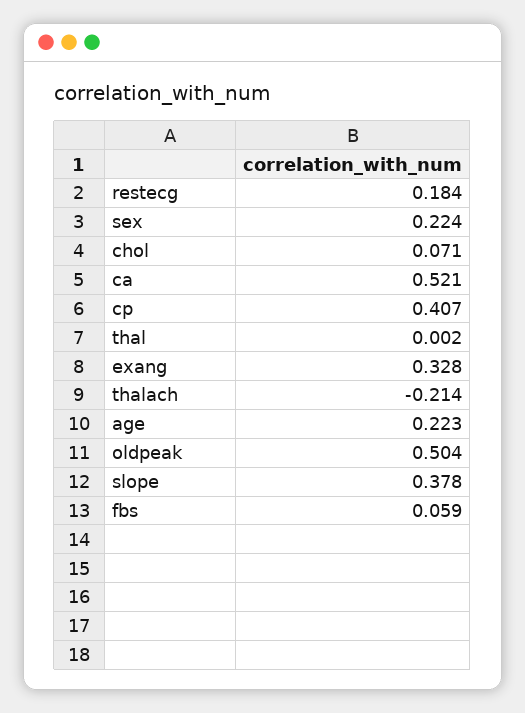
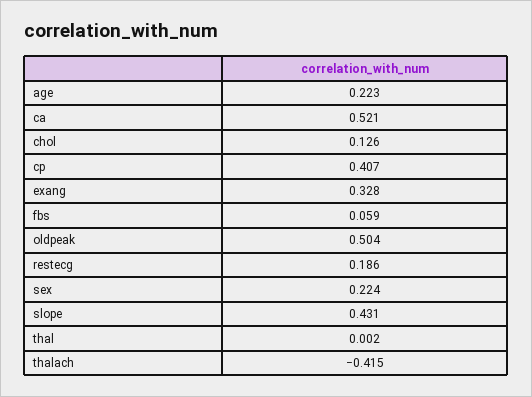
restecg: 0.184 -> 0.186
chol: 0.071 -> 0.126
thalach: -0.214 -> -0.415
slope: 0.378 -> 0.431

